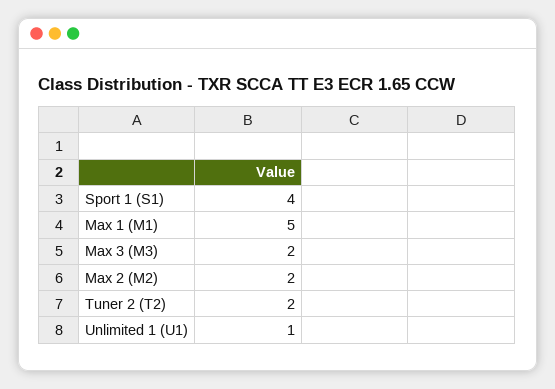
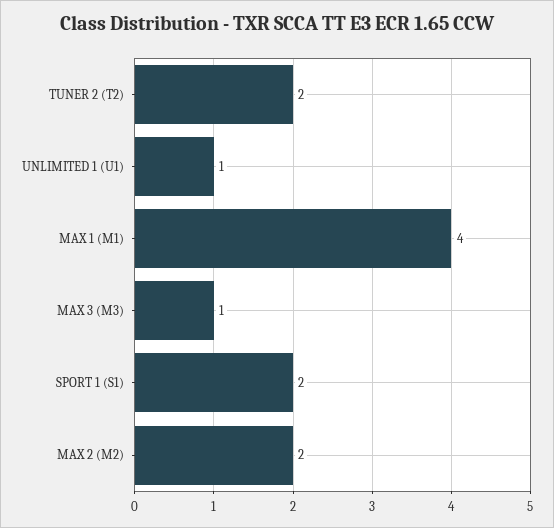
Sport 1 (S1): 4 -> 2
Max 1 (M1): 5 -> 4
Max 3 (M3): 2 -> 1

